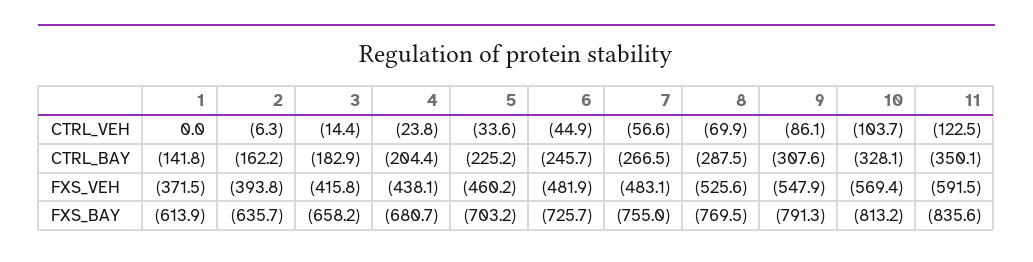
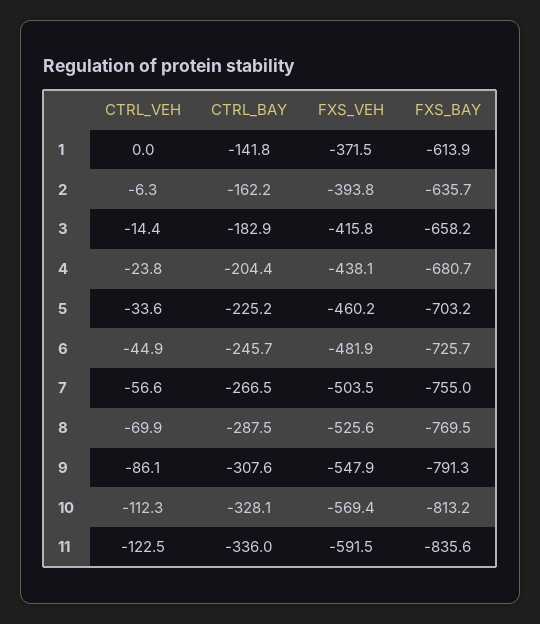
10, CTRL_VEH: -103.7 -> -112.3
11, CTRL_BAY: -350.1 -> -336
7, FXS_VEH: -483.1 -> -503.5

